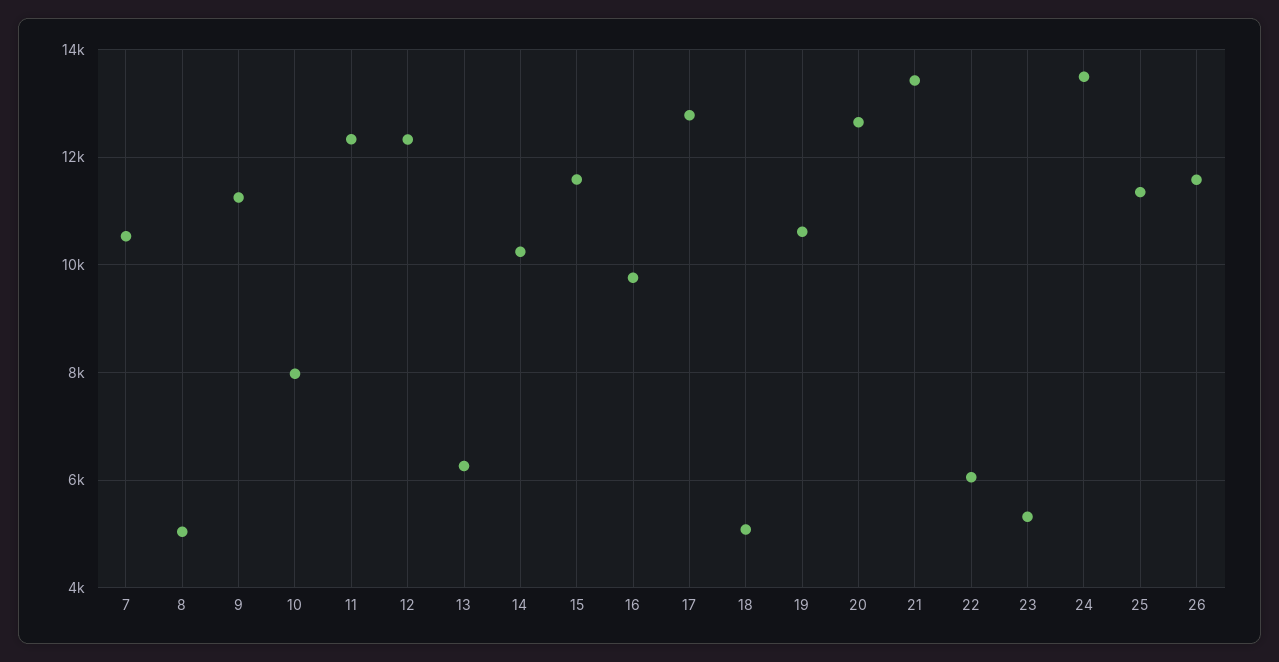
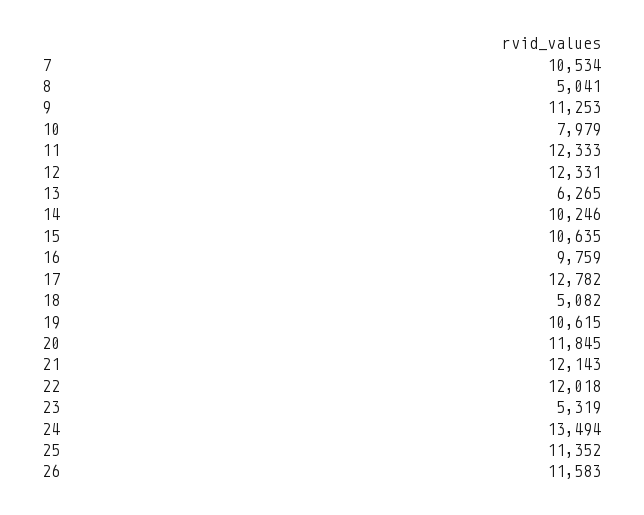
15: 11600 -> 10635
20: 12600 -> 11845
21: 13400 -> 12143
22: 6000 -> 12018

